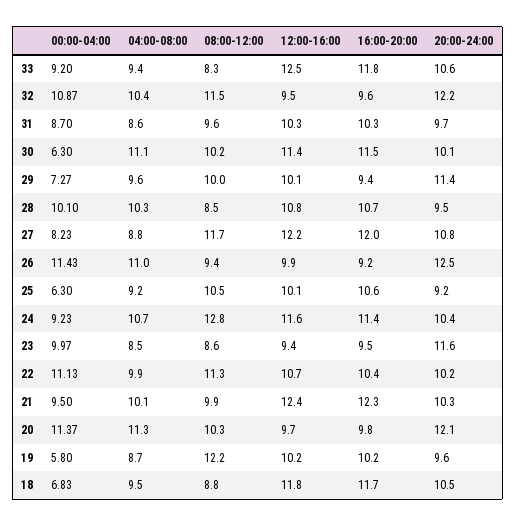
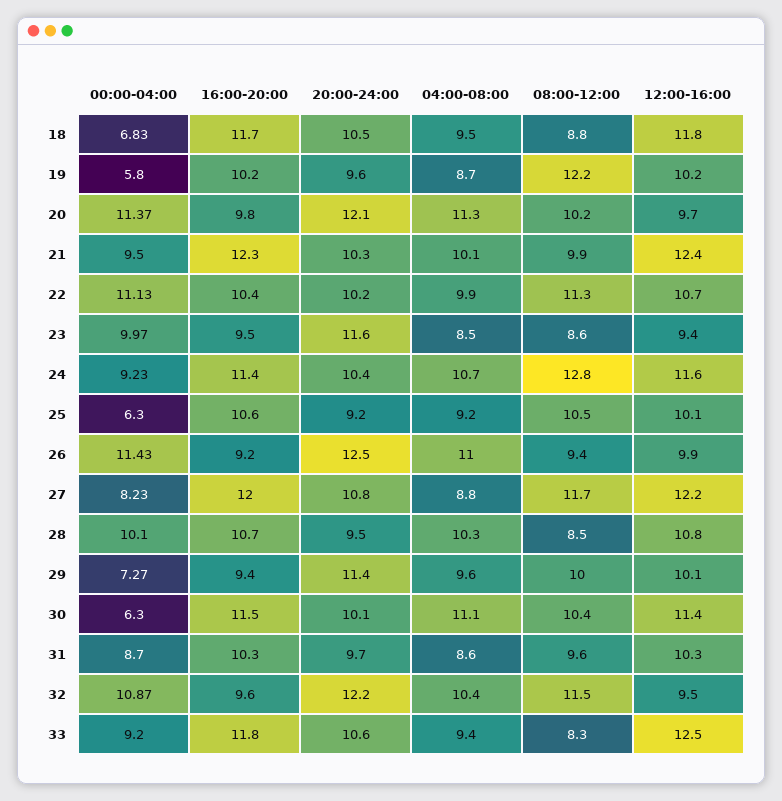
08:00-12:00, 30: 10.2 -> 10.4
08:00-12:00, 20: 10.3 -> 10.2

